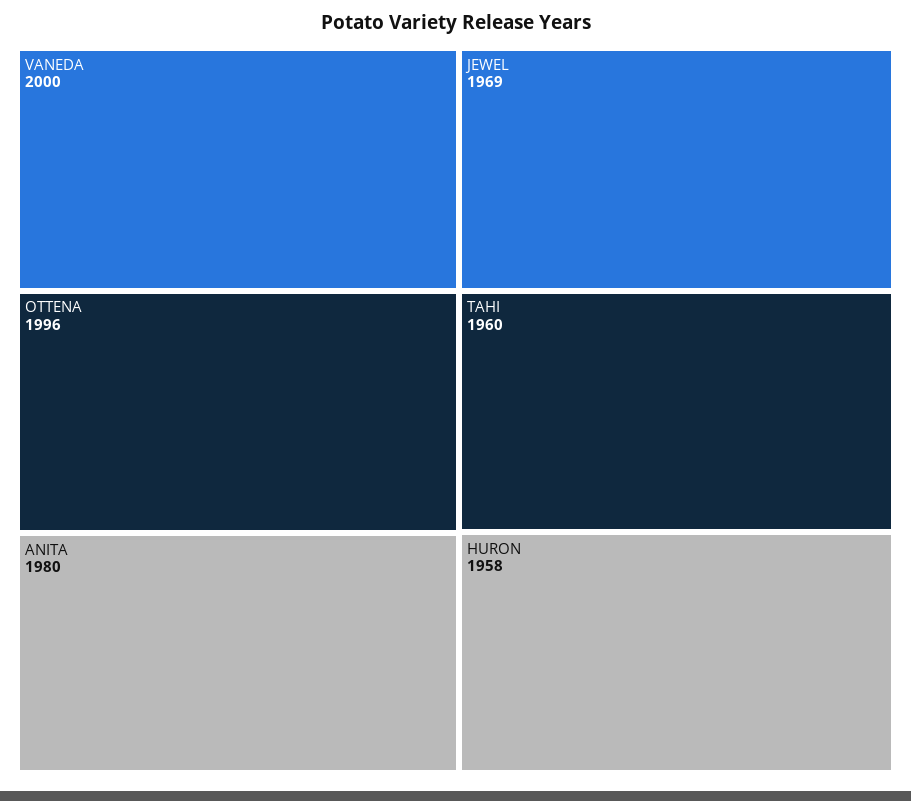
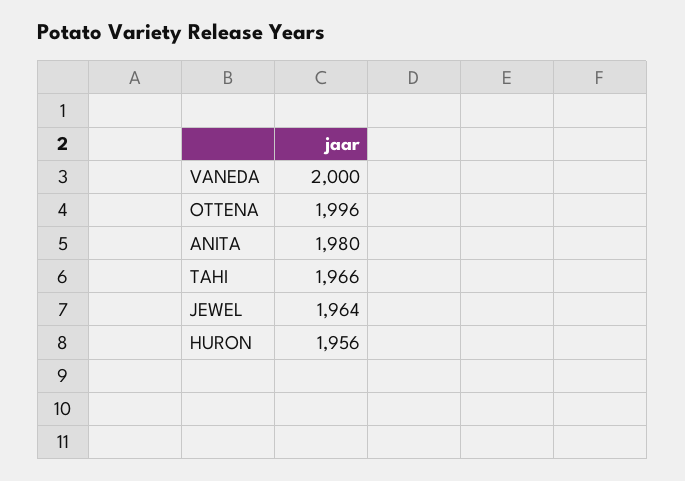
JEWEL: 1969 -> 1964
TAHI: 1960 -> 1966
HURON: 1958 -> 1956

